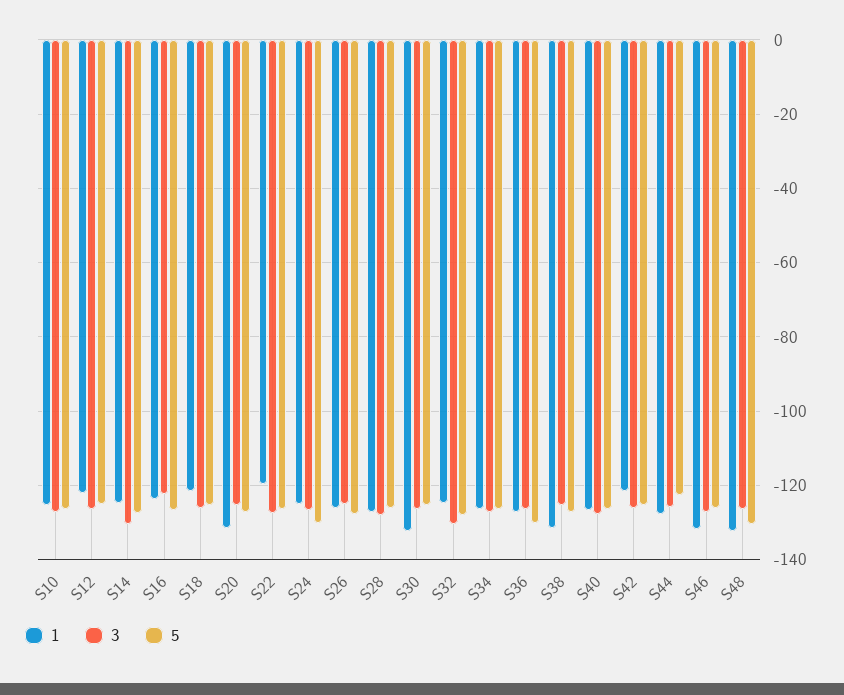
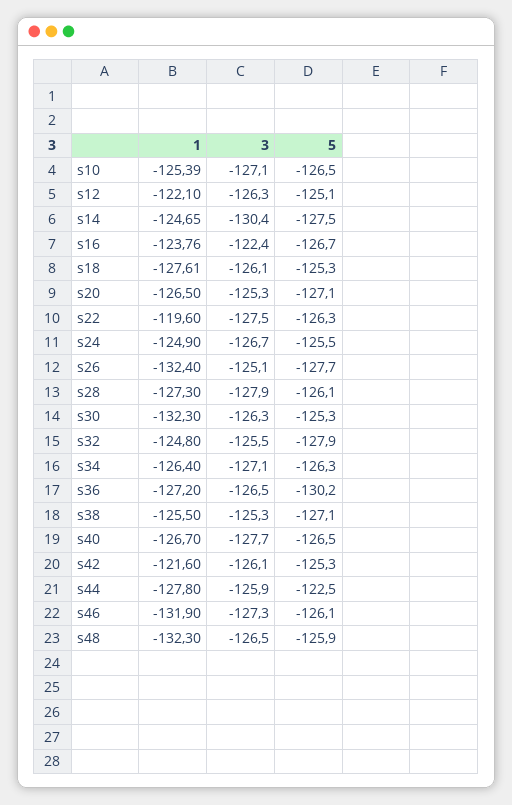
1, S18: -122 -> -127.61
1, S20: -132 -> -126.5
5, S24: -130 -> -125.5
1, S26: -126 -> -132.4
3, S32: -130 -> -125.5
1, S38: -132 -> -125.5
5, S48: -130 -> -125.9

